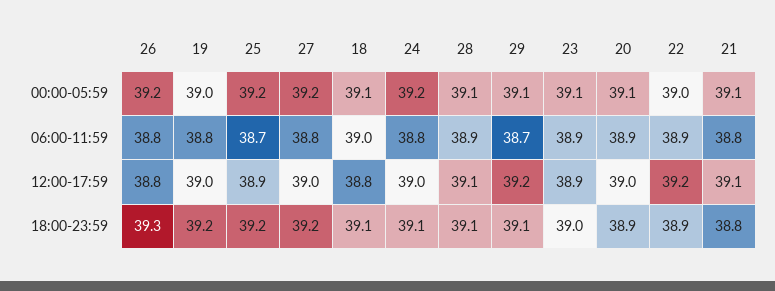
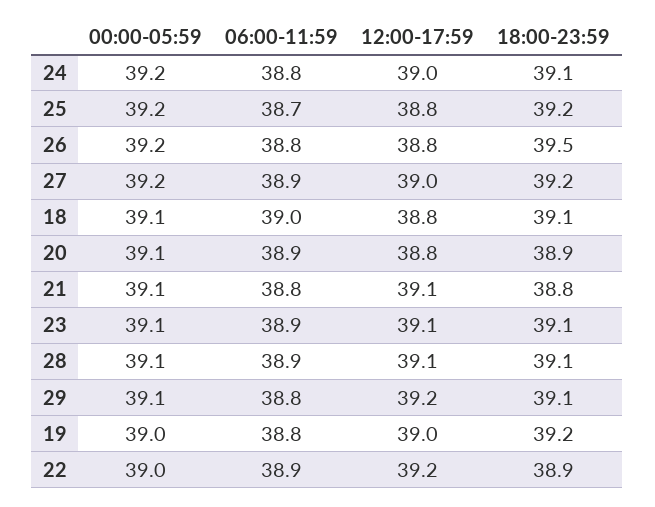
27, 06:00-11:59: 38.8 -> 38.9
29, 06:00-11:59: 38.7 -> 38.8
25, 12:00-17:59: 38.9 -> 38.8
23, 12:00-17:59: 38.9 -> 39.1
20, 12:00-17:59: 39 -> 38.8
26, 18:00-23:59: 39.3 -> 39.5
23, 18:00-23:59: 39 -> 39.1

